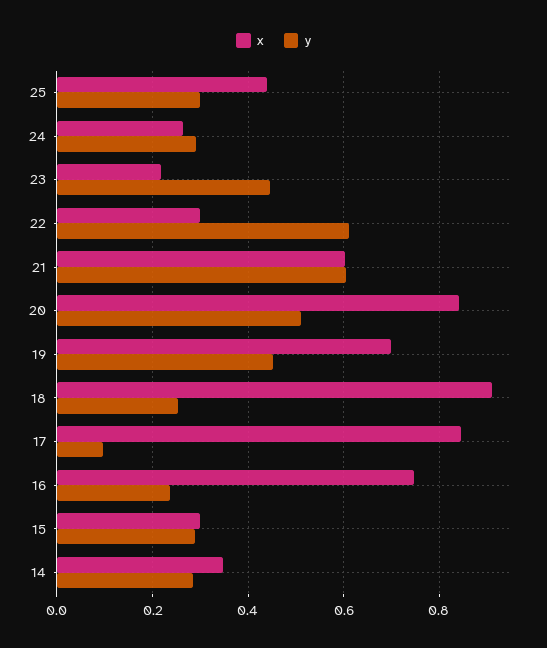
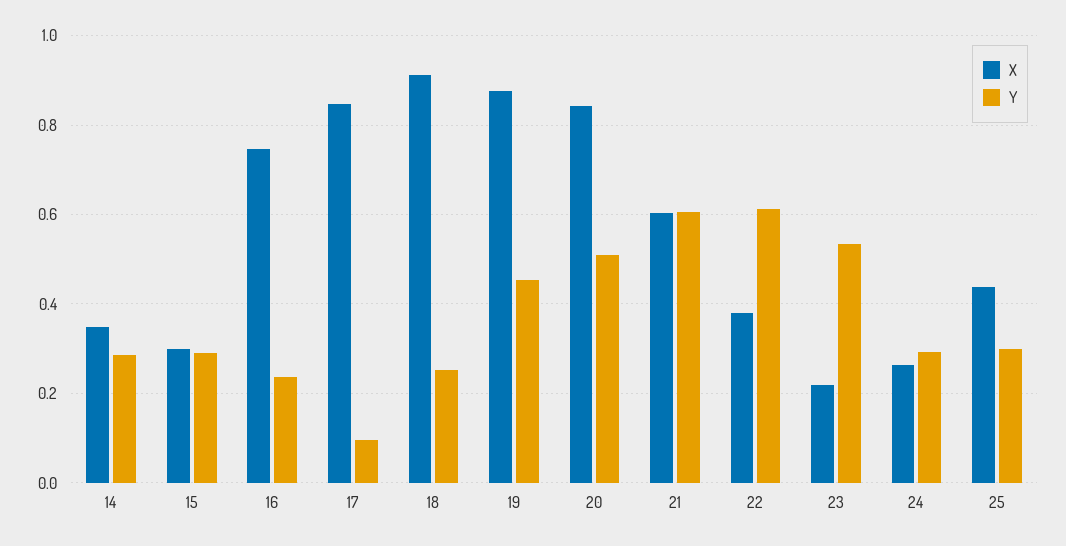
y, 23: 0.44 -> 0.54
x, 22: 0.3 -> 0.38
x, 19: 0.7 -> 0.88

